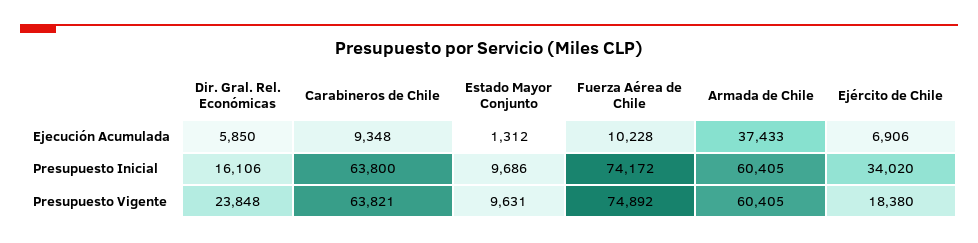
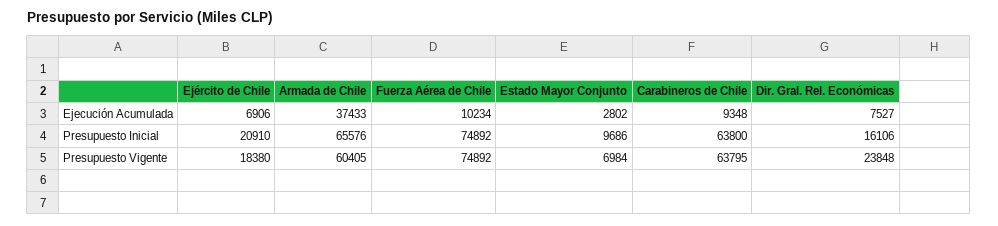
Dir. Gral. Rel. Económicas, Ejecución Acumulada: 5850 -> 7527
Estado Mayor Conjunto, Ejecución Acumulada: 1312 -> 2802
Fuerza Aérea de Chile, Ejecución Acumulada: 10228 -> 10234
Fuerza Aérea de Chile, Presupuesto Inicial: 74172 -> 74892
Armada de Chile, Presupuesto Inicial: 60405 -> 65576
Ejército de Chile, Presupuesto Inicial: 34020 -> 20910
Carabineros de Chile, Presupuesto Vigente: 63821 -> 63795
Estado Mayor Conjunto, Presupuesto Vigente: 9631 -> 6984

